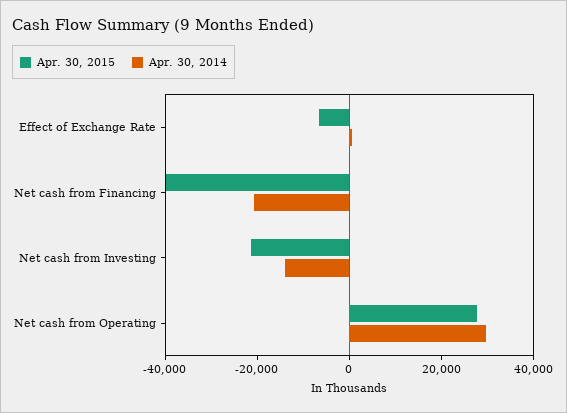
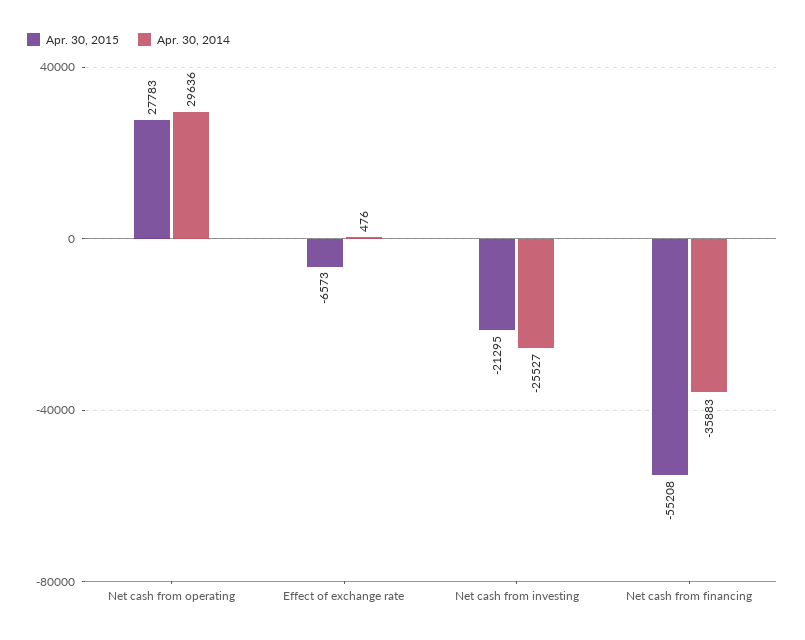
Apr. 30, 2015, Net cash from Financing: -40000 -> -55208
Apr. 30, 2014, Net cash from Financing: -20000 -> -35883
Apr. 30, 2014, Net cash from Investing: -15000 -> -25527

